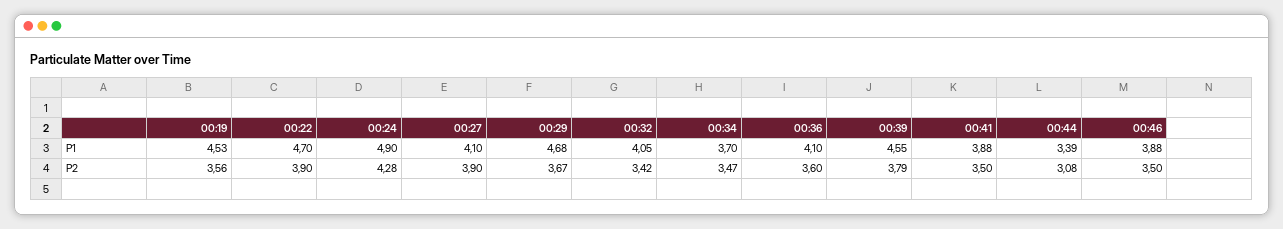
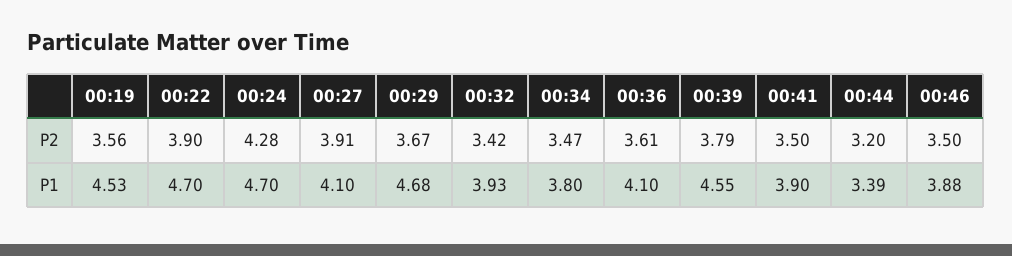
00:24, P1: 4.9 -> 4.7
00:32, P1: 4.05 -> 3.93
00:34, P1: 3.7 -> 3.8
00:41, P1: 3.88 -> 3.9
00:27, P2: 3.9 -> 3.91
00:36, P2: 3.6 -> 3.61
00:44, P2: 3.08 -> 3.2

